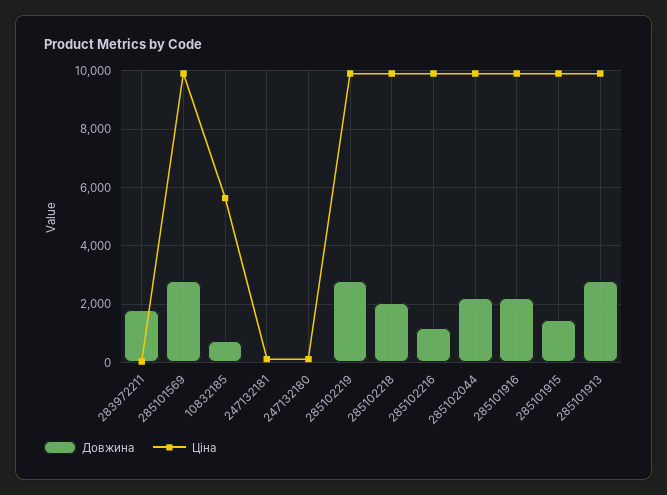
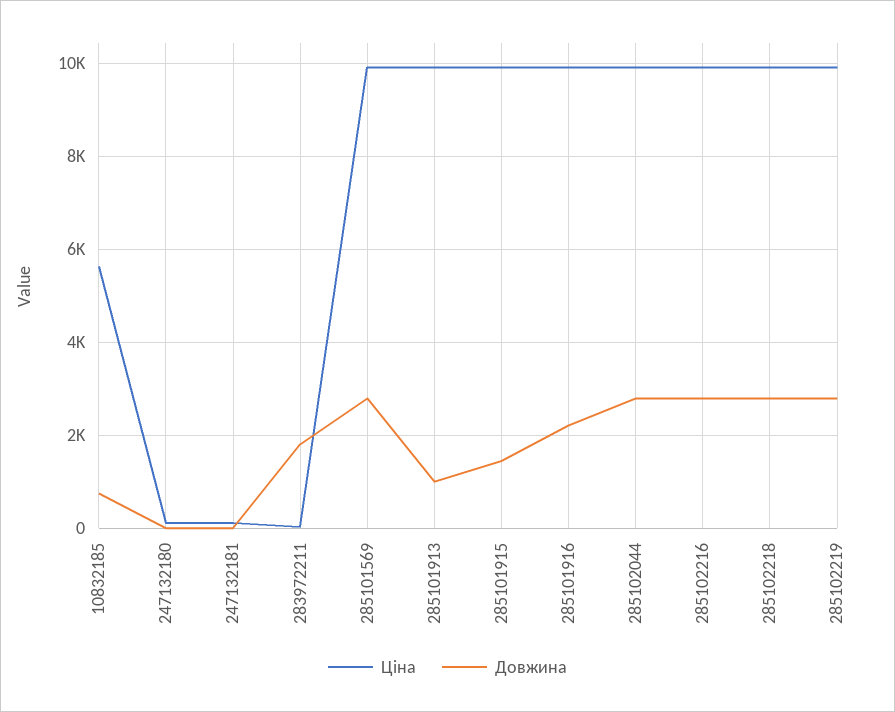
Довжина, 285102218: 2000 -> 2800
Довжина, 285102216: 1250 -> 2800
Довжина, 285102044: 2250 -> 2800
Довжина, 285101913: 2750 -> 1000

